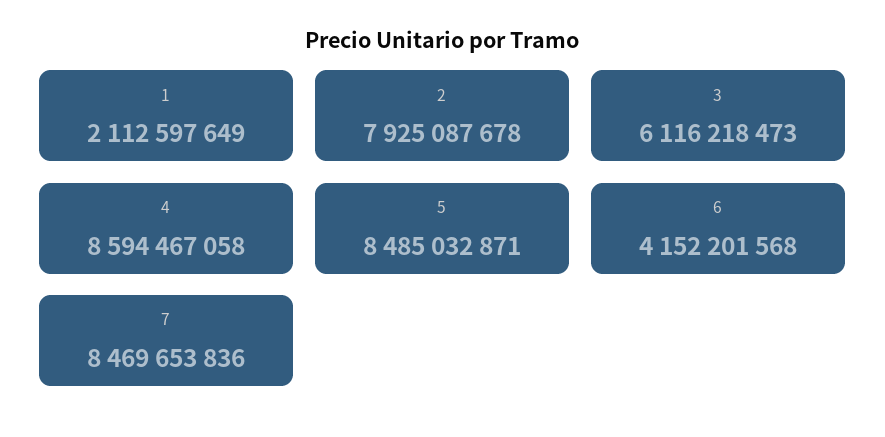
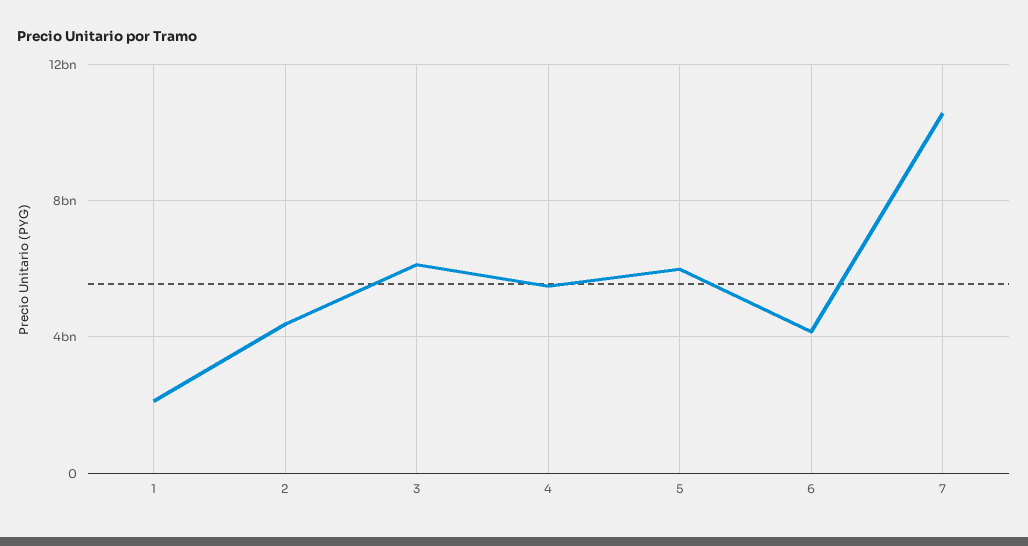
2: 7925087678 -> 4500000000
4: 8594467058 -> 5500000000
5: 8485032871 -> 6000000000
7: 8469653836 -> 10500000000

